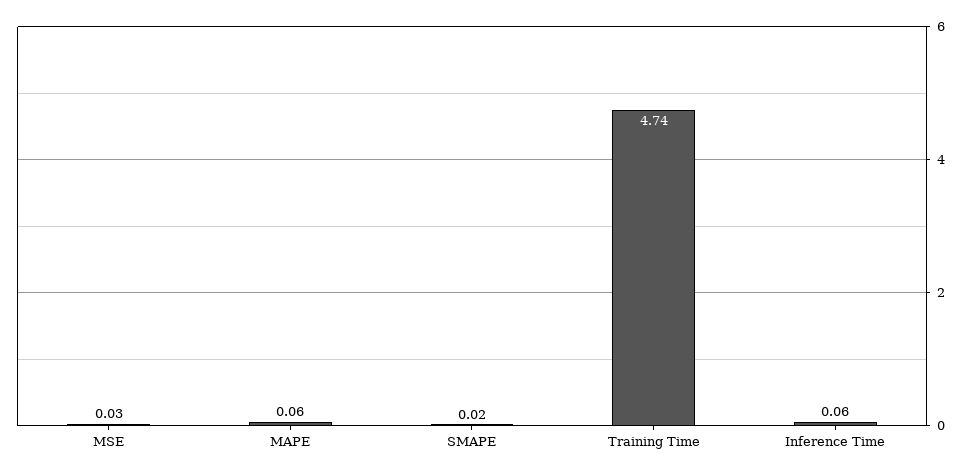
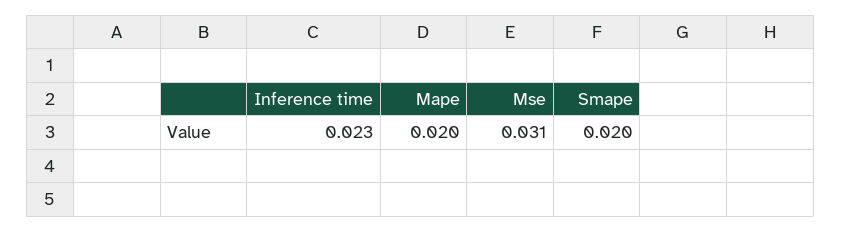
MAPE: 0.06 -> 0.02
Training Time: 4.74 -> none
Inference Time: 0.06 -> 0.023

